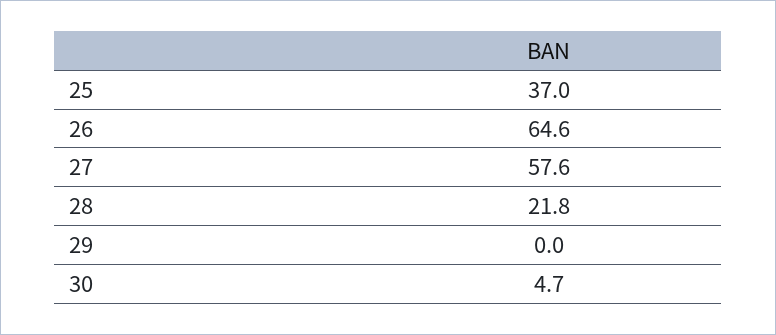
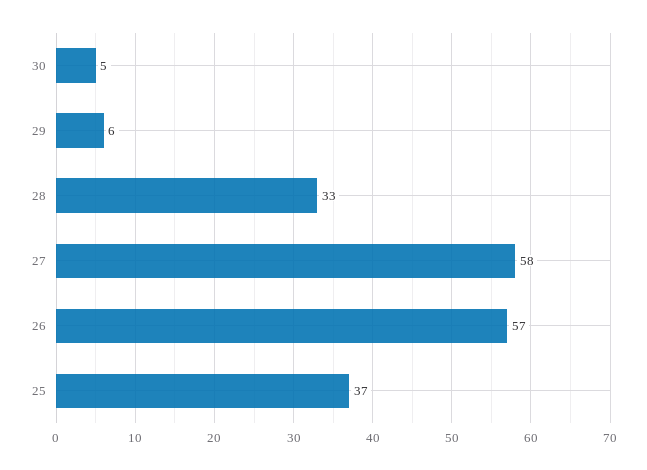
26: 64.6 -> 57
28: 21.8 -> 33
29: 0 -> 6

